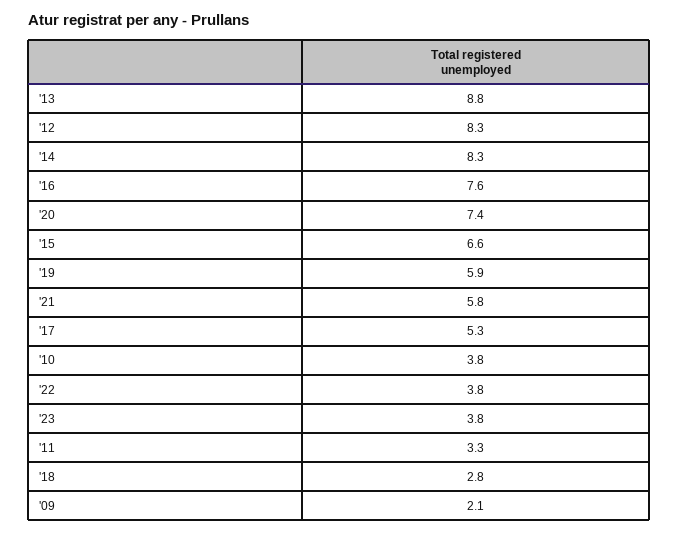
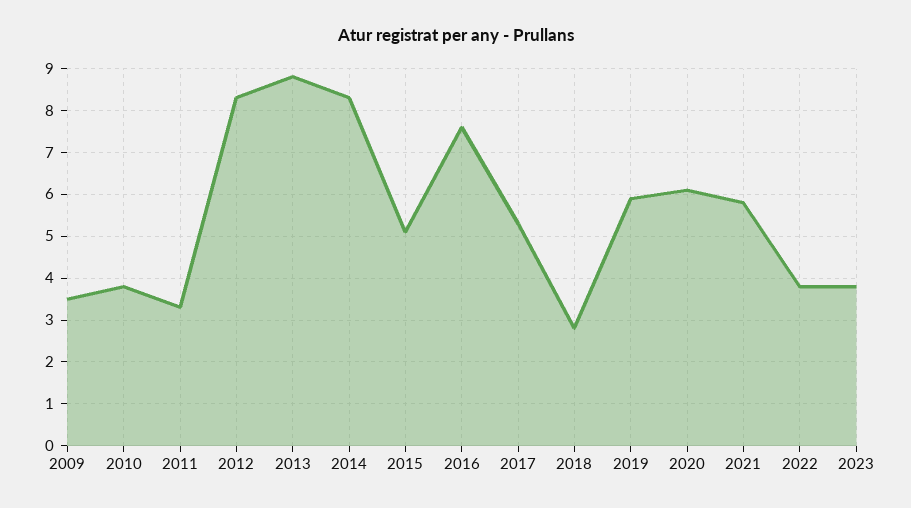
'20: 7.4 -> 6
'15: 6.6 -> 5
'09: 2.1 -> 3.5

